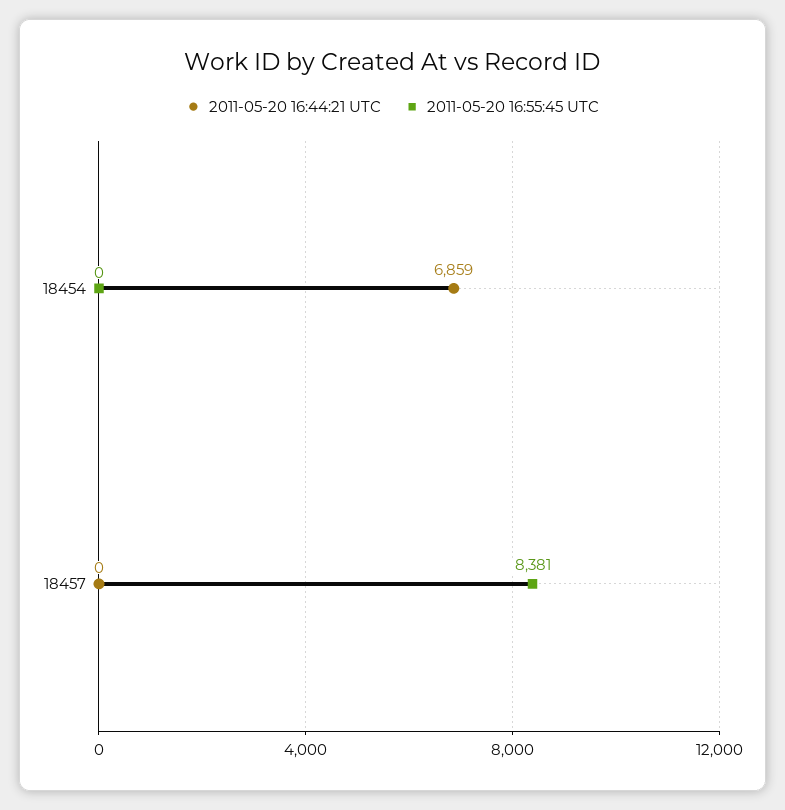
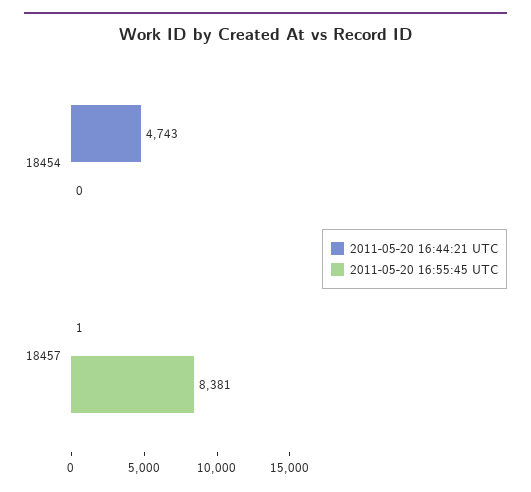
2011-05-20 16:44:21 UTC, 18454: 6859 -> 4743
2011-05-20 16:44:21 UTC, 18457: 0 -> 1

